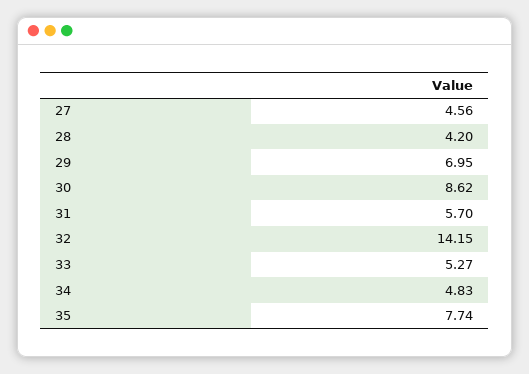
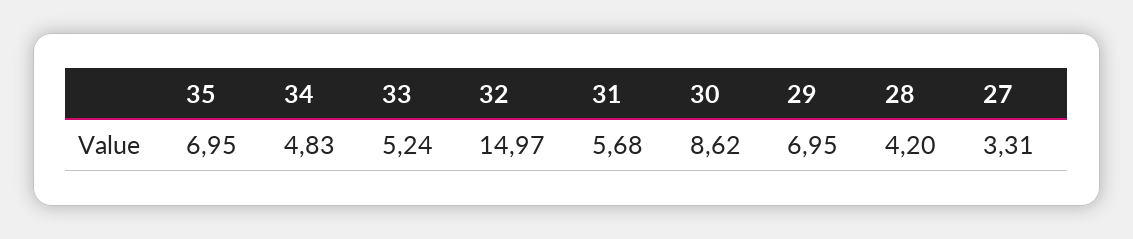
27: 4.56 -> 3.31
31: 5.7 -> 5.68
32: 14.15 -> 14.97
33: 5.27 -> 5.24
35: 7.74 -> 6.95

